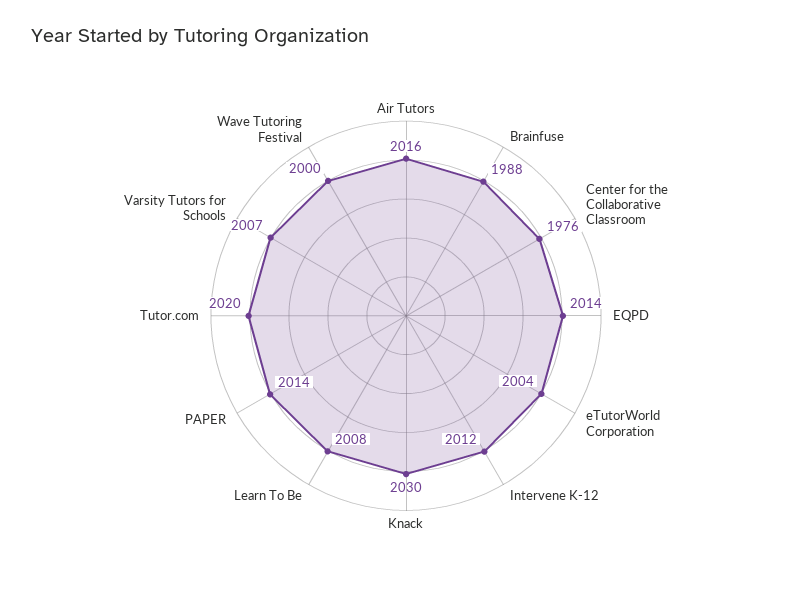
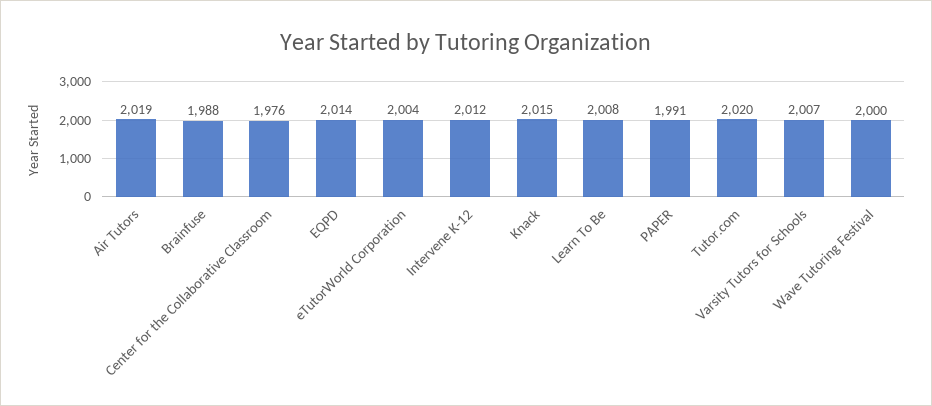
Air Tutors: 2016 -> 2019
Knack: 2030 -> 2015
PAPER: 2014 -> 1991

